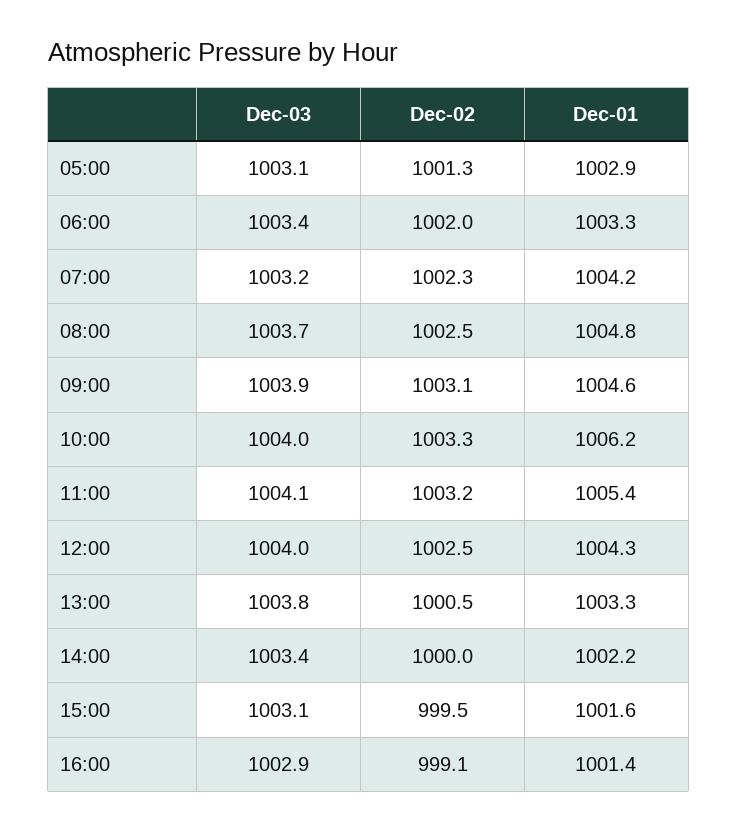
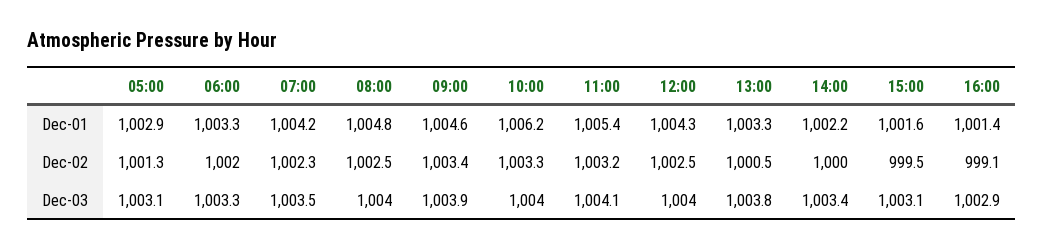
Dec-03, 06:00: 1003.4 -> 1003.3
Dec-03, 07:00: 1003.2 -> 1003.5
Dec-03, 08:00: 1003.7 -> 1004
Dec-02, 09:00: 1003.1 -> 1003.4

